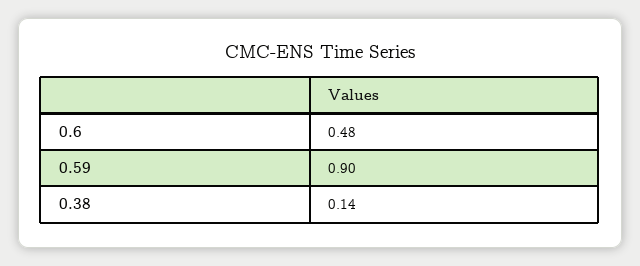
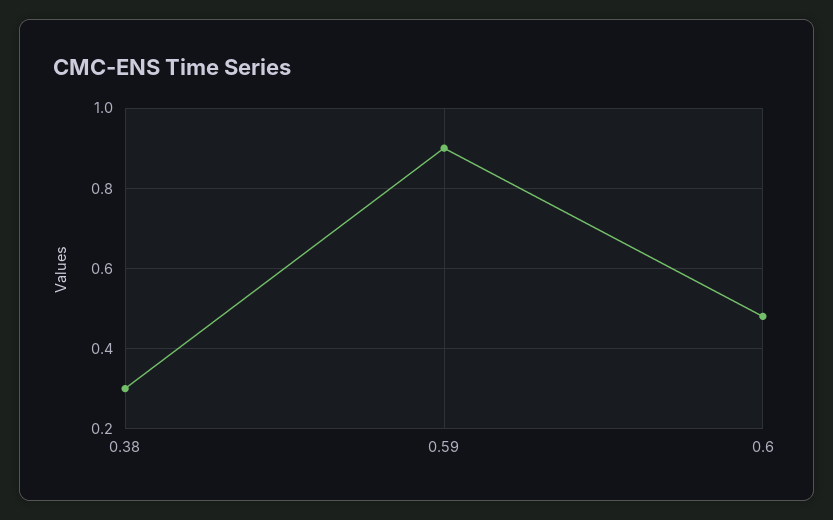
0.38: 0.14 -> 0.3

